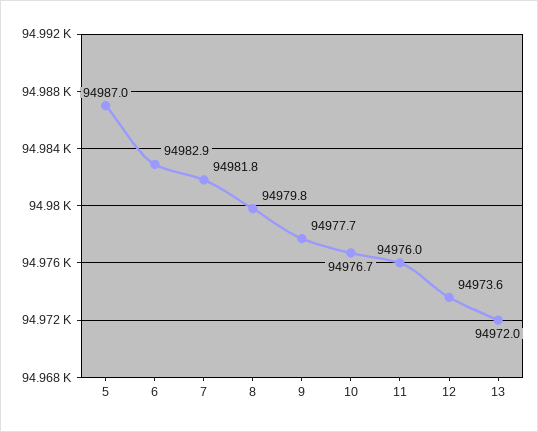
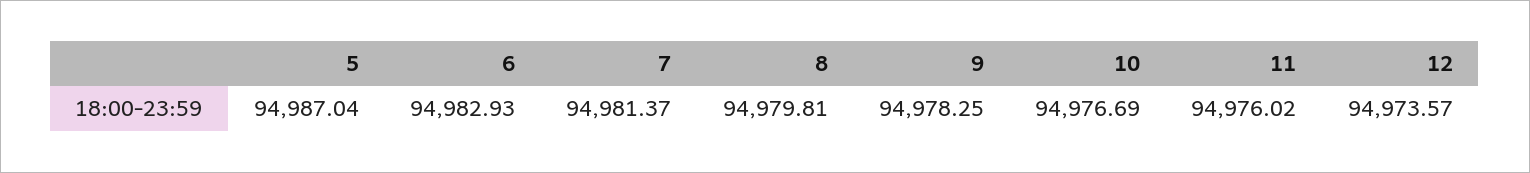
7: 94981.8 -> 94981.37
9: 94977.7 -> 94978.25
13: 94972 -> none

